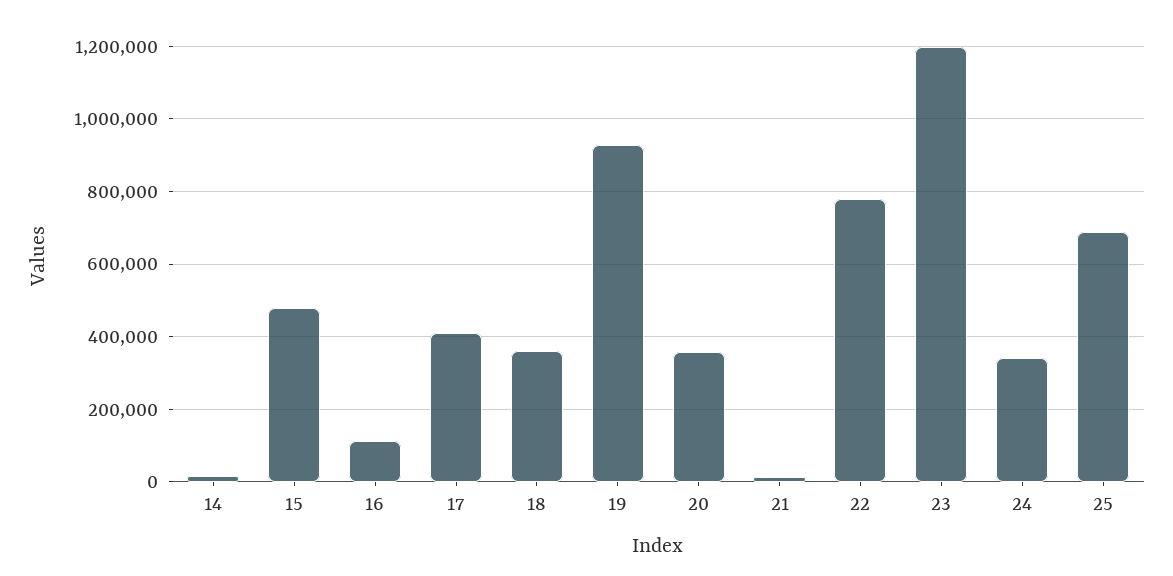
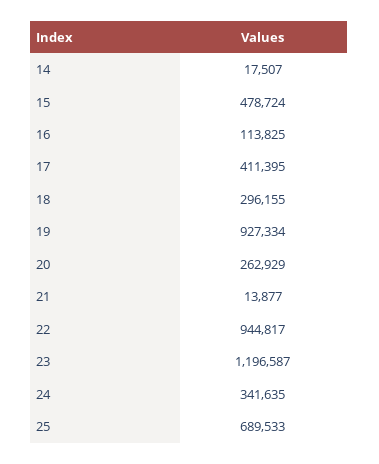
18: 360000 -> 296155
20: 360000 -> 262929
22: 780000 -> 944817

